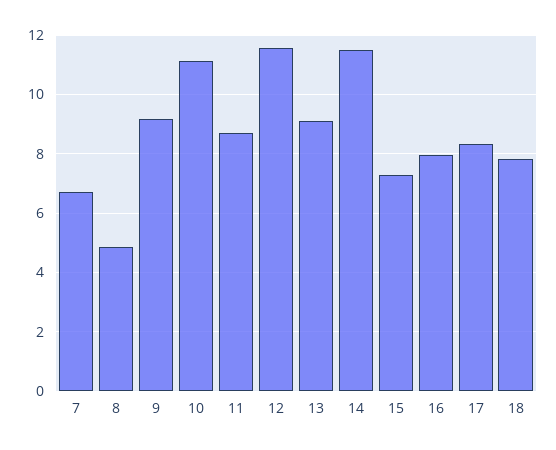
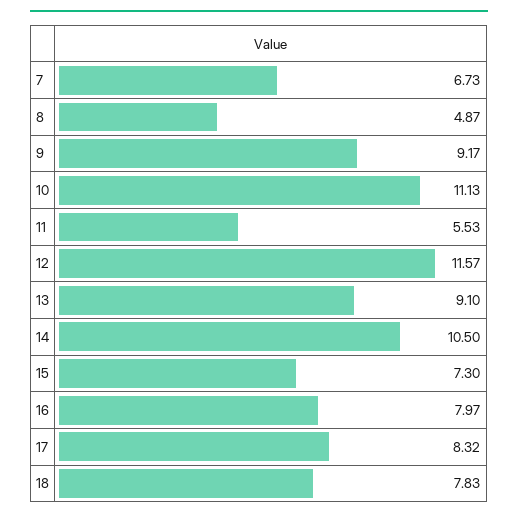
11: 8.75 -> 5.53
14: 11.5 -> 10.5

